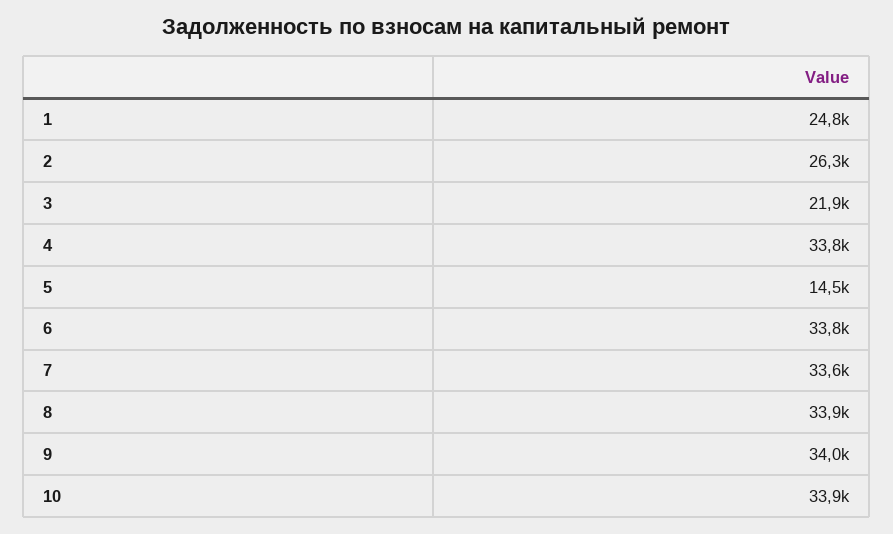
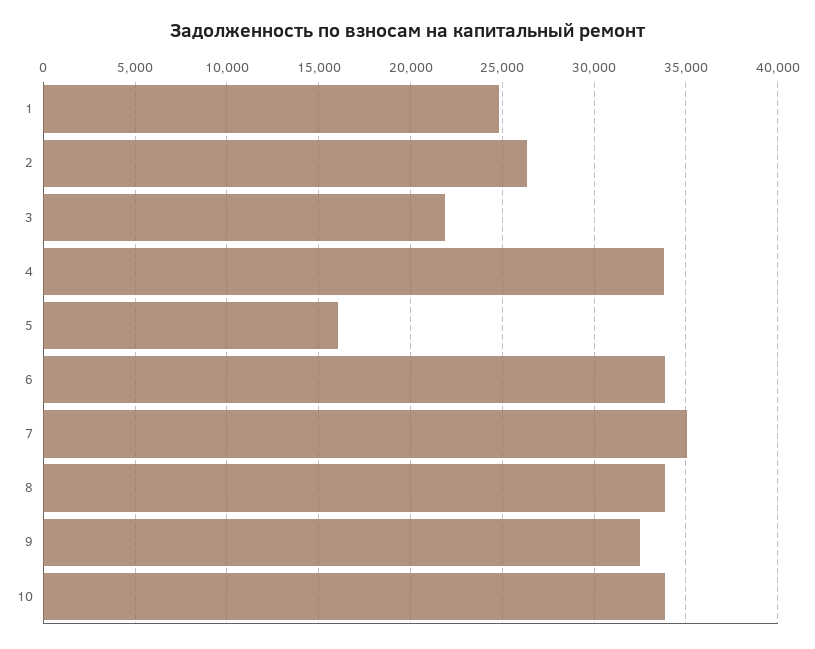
5: 14500 -> 16000
7: 33600 -> 35000
9: 34000 -> 32500

